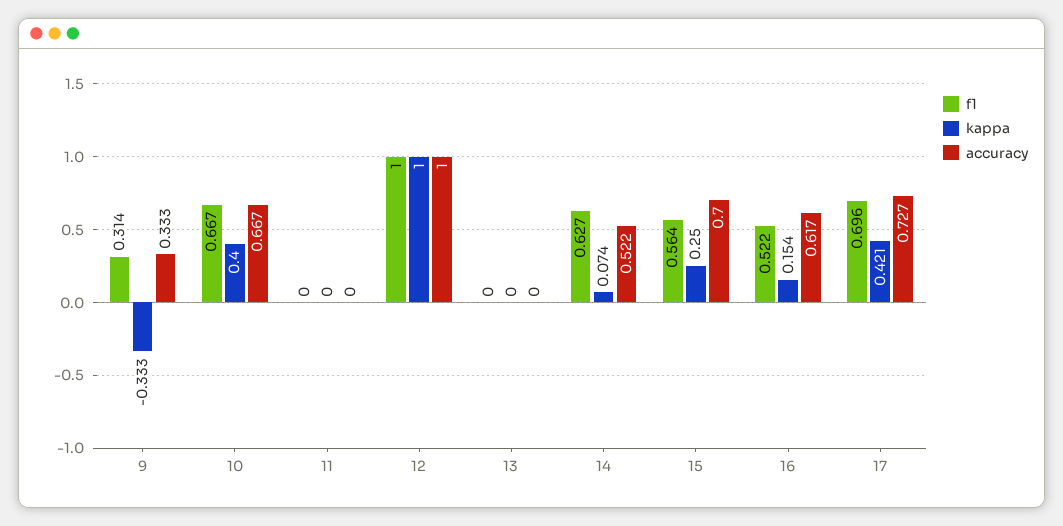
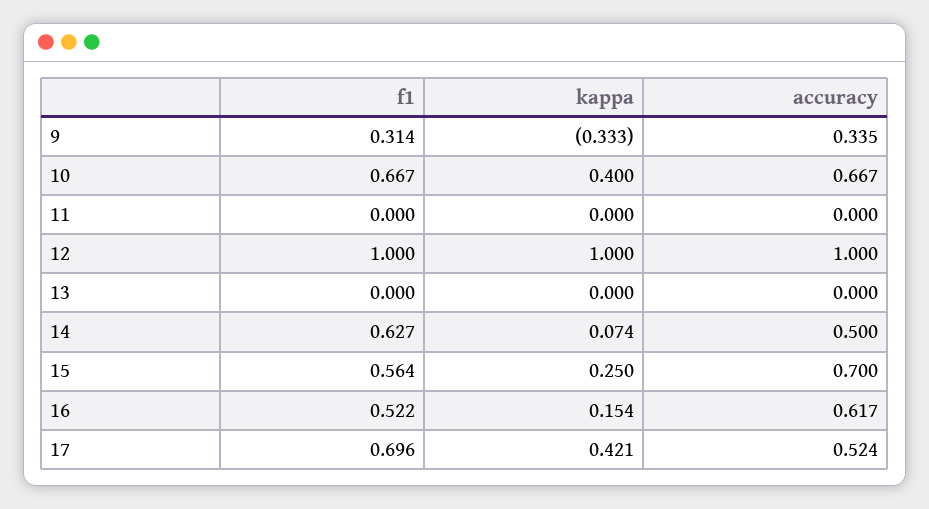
accuracy, 9: 0.333 -> 0.335
accuracy, 14: 0.522 -> 0.5
accuracy, 17: 0.727 -> 0.524

